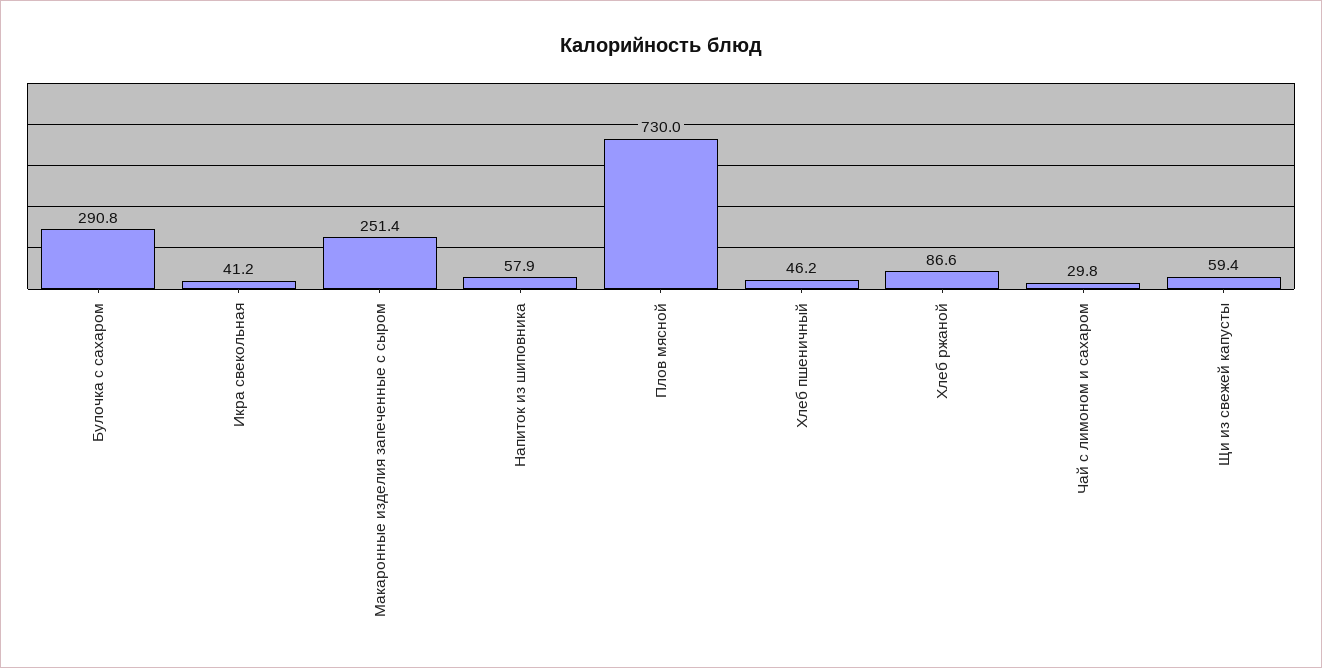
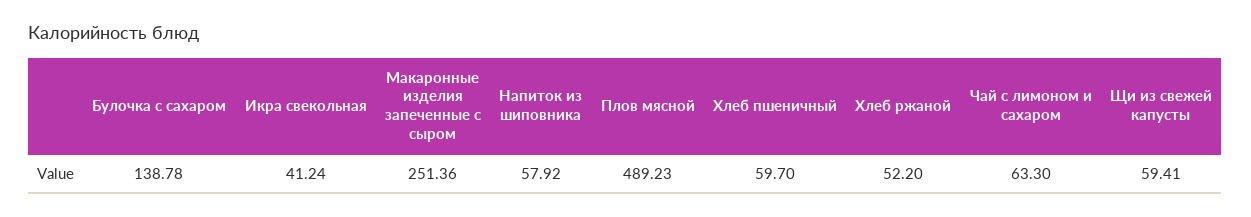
Булочка с сахаром: 290.8 -> 138.78
Плов мясной: 730 -> 489.23
Хлеб пшеничный: 46.2 -> 59.7
Хлеб ржаной: 86.6 -> 52.2
Чай с лимоном и сахаром: 29.8 -> 63.3

